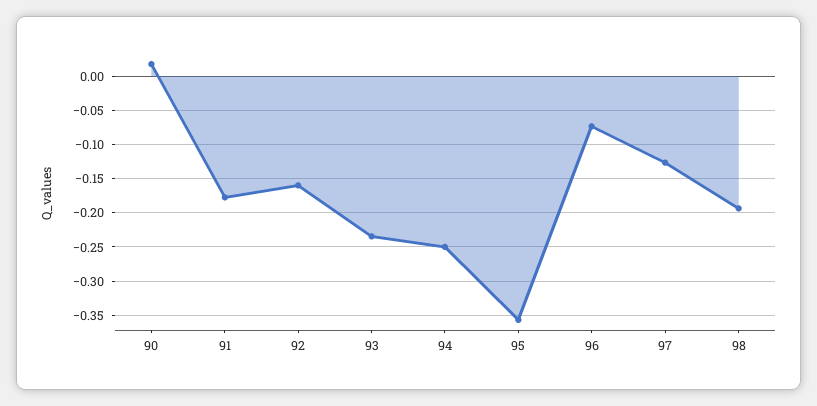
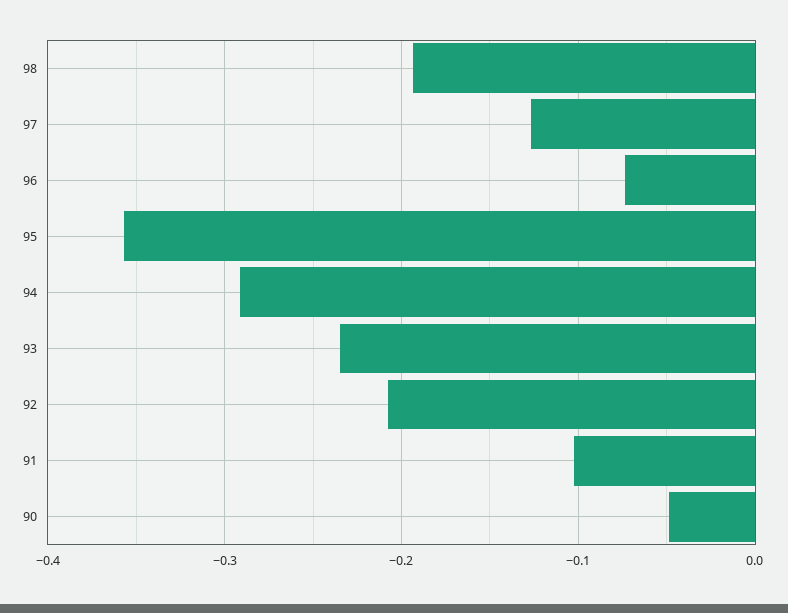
90: 0.02 -> -0.05
91: -0.18 -> -0.1
92: -0.16 -> -0.21
94: -0.25 -> -0.29

